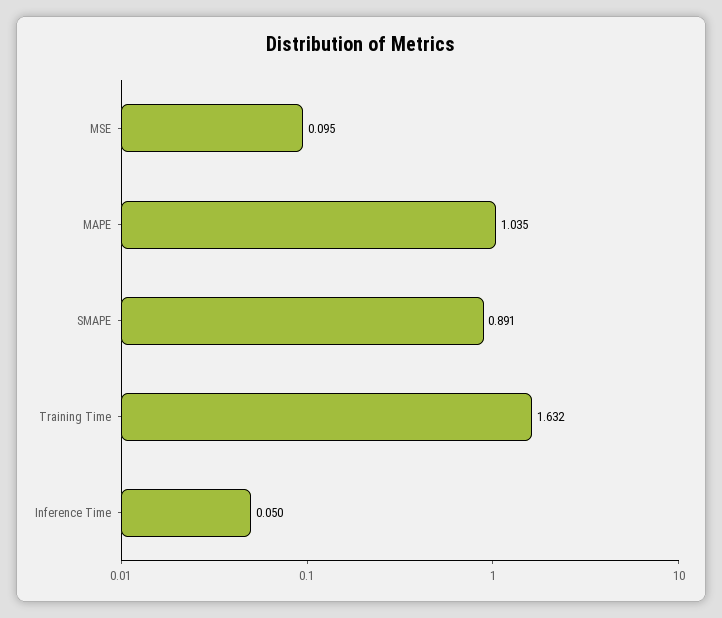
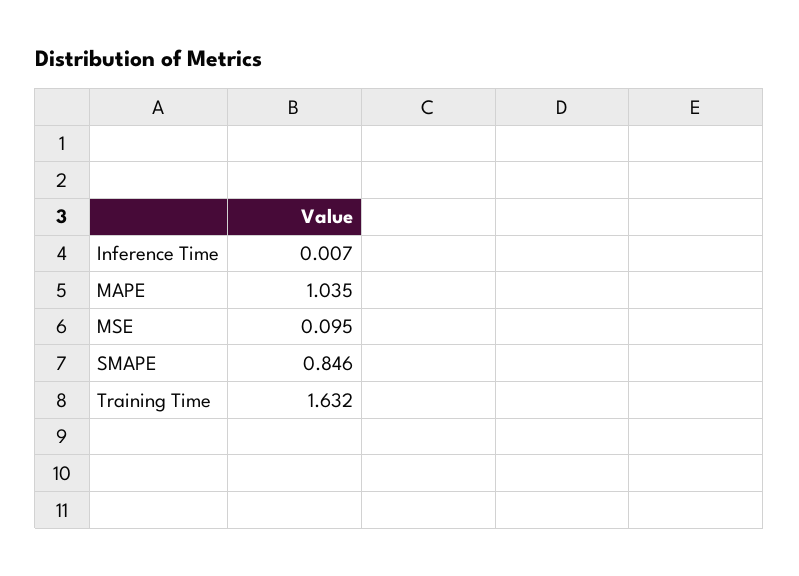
SMAPE: 0.891 -> 0.846
Inference Time: 0.05 -> 0.007

